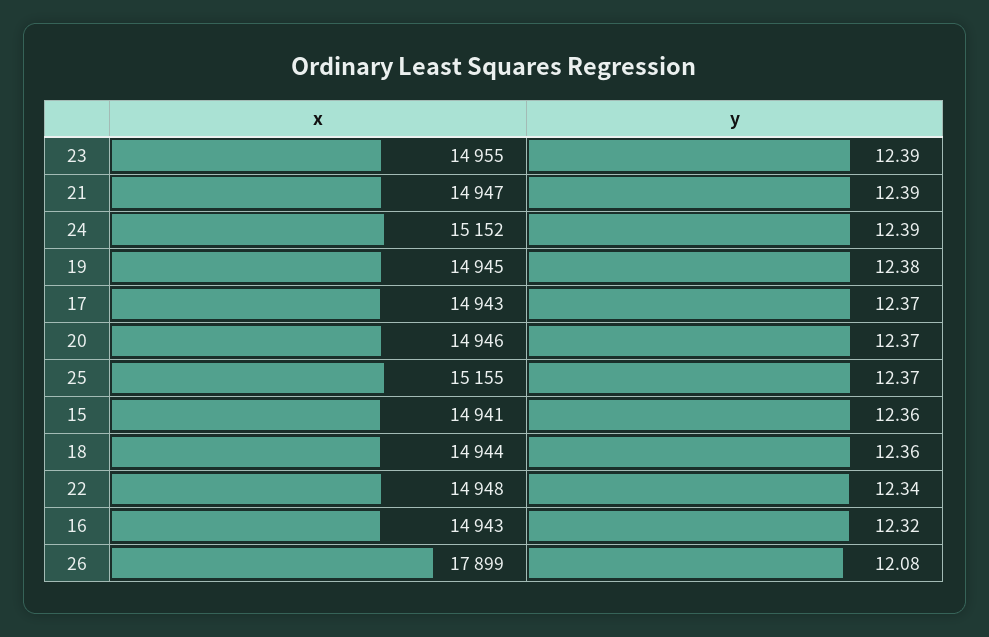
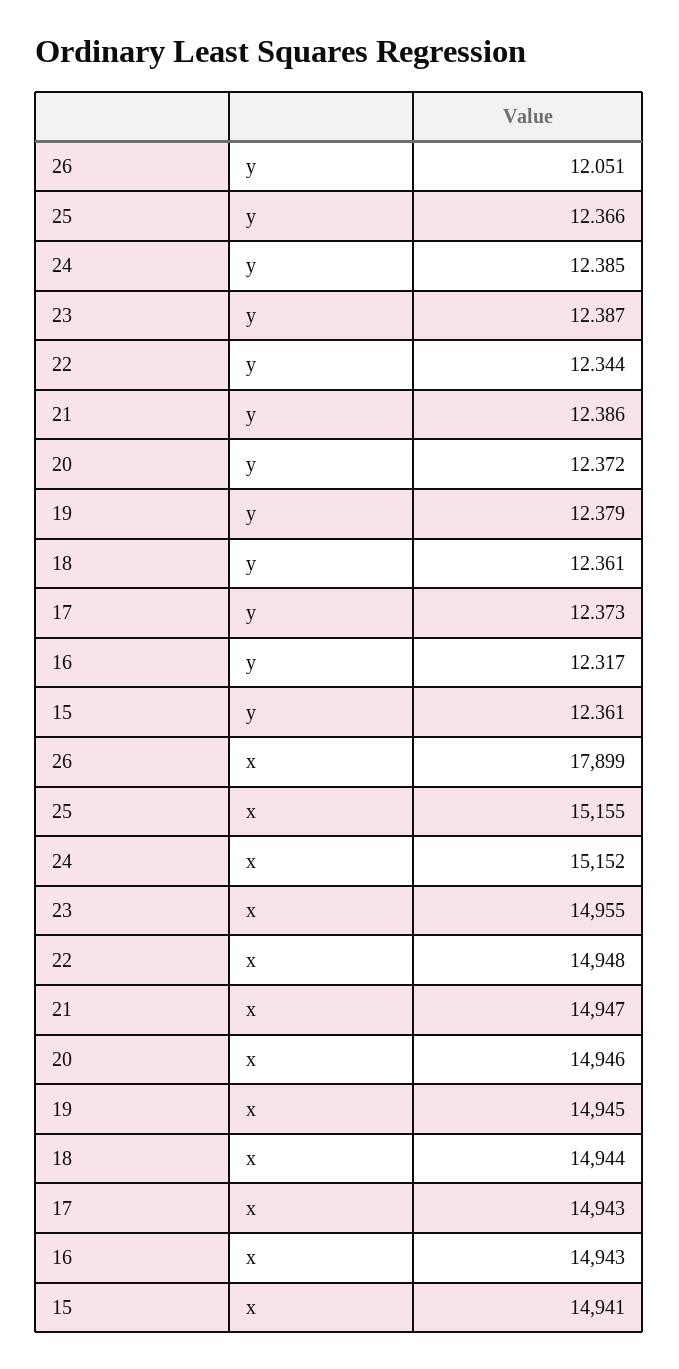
y, 26: 12.08 -> 12.051

